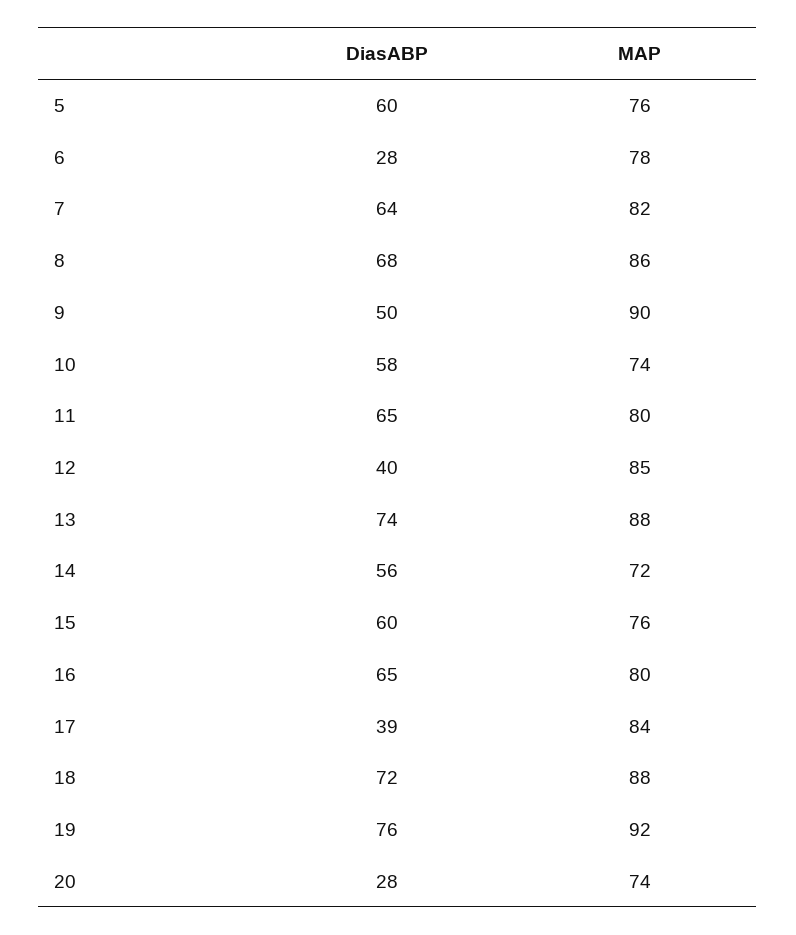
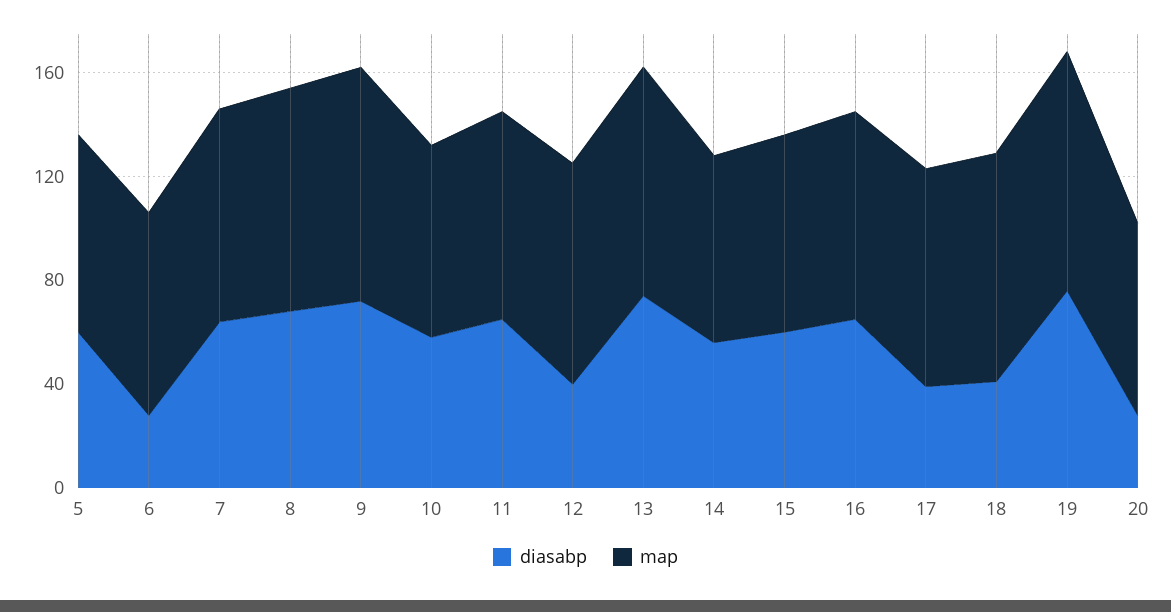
DiasABP, 9: 50 -> 70
DiasABP, 18: 72 -> 40

